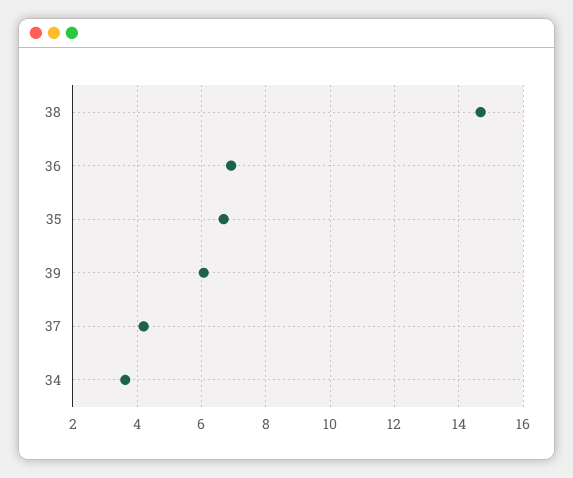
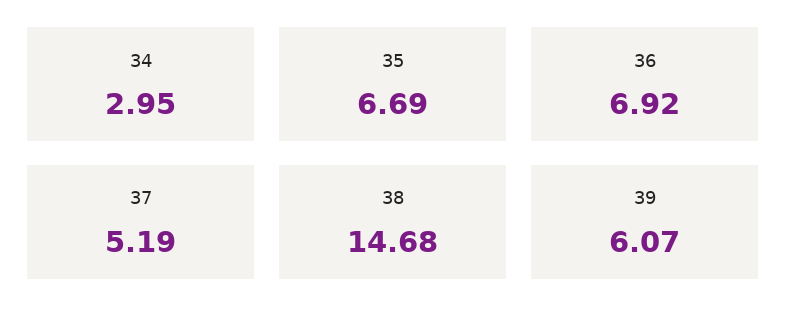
37: 4.2 -> 5.19
34: 3.6 -> 2.95

